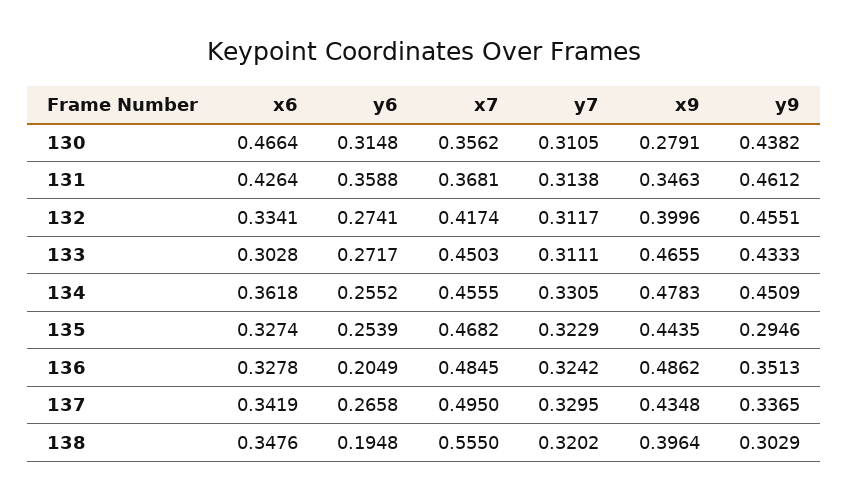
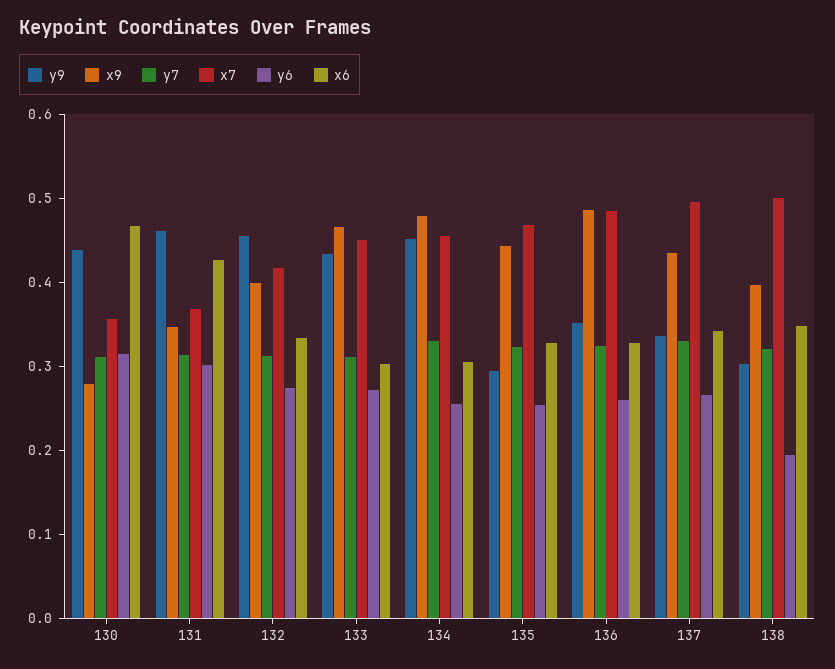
y6, 131: 0.3588 -> 0.3
x6, 134: 0.3618 -> 0.3
y6, 136: 0.2049 -> 0.26
x7, 138: 0.555 -> 0.5

